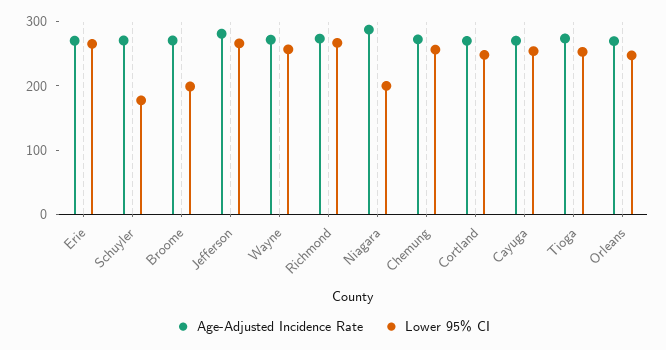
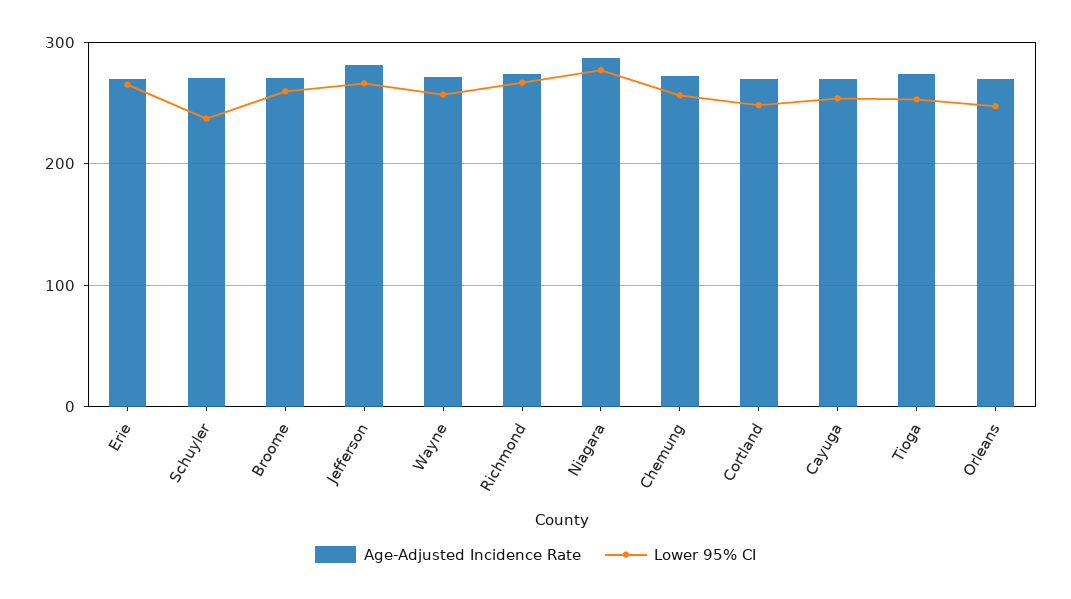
Lower 95% CI, Schuyler: 180 -> 240
Lower 95% CI, Broome: 200 -> 260
Lower 95% CI, Niagara: 200 -> 280

